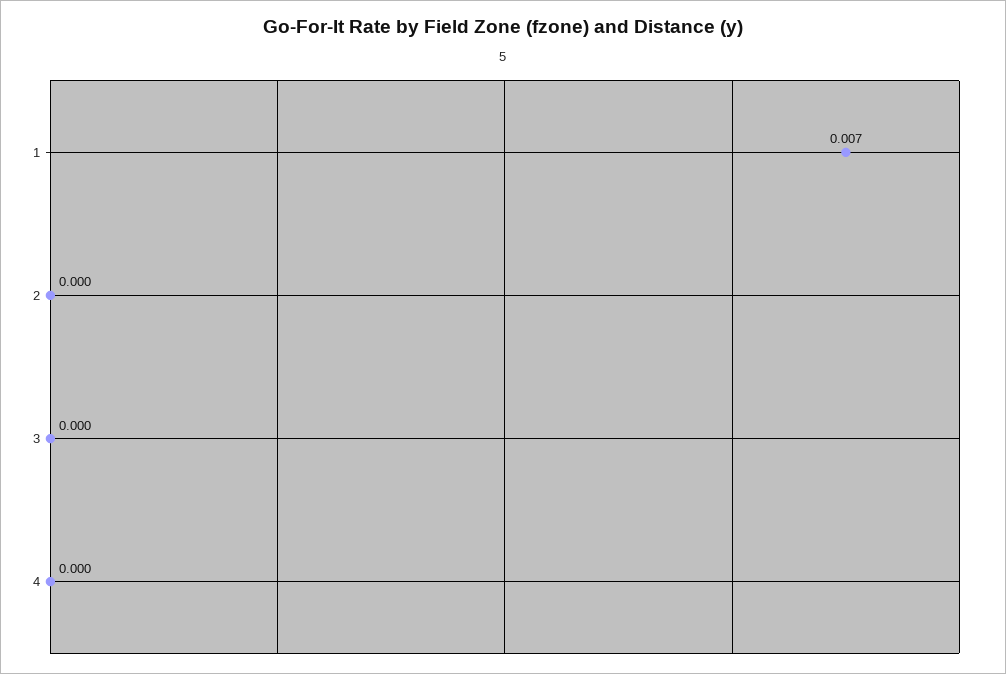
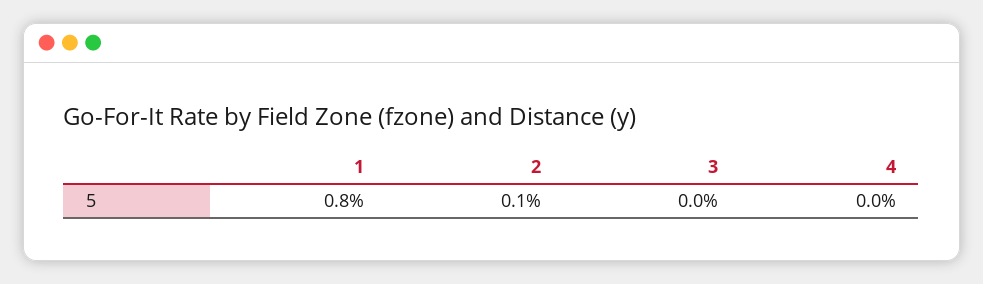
1: 0.007 -> 0.008
2: 0 -> 0.001

